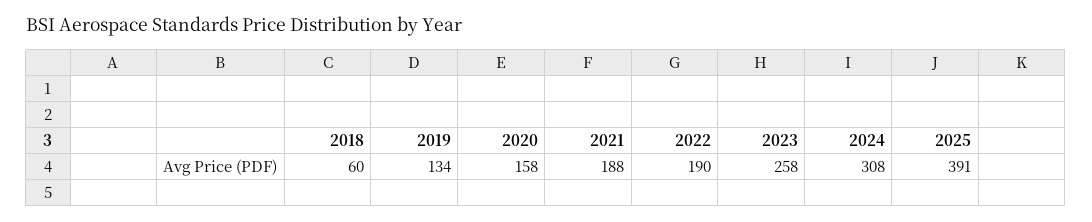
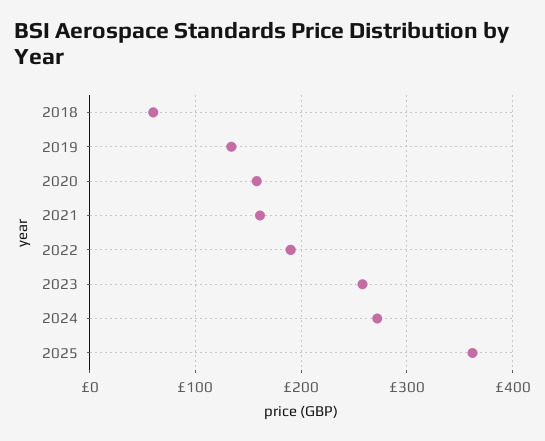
2021: 188 -> 160
2024: 308 -> 270
2025: 391 -> 360

